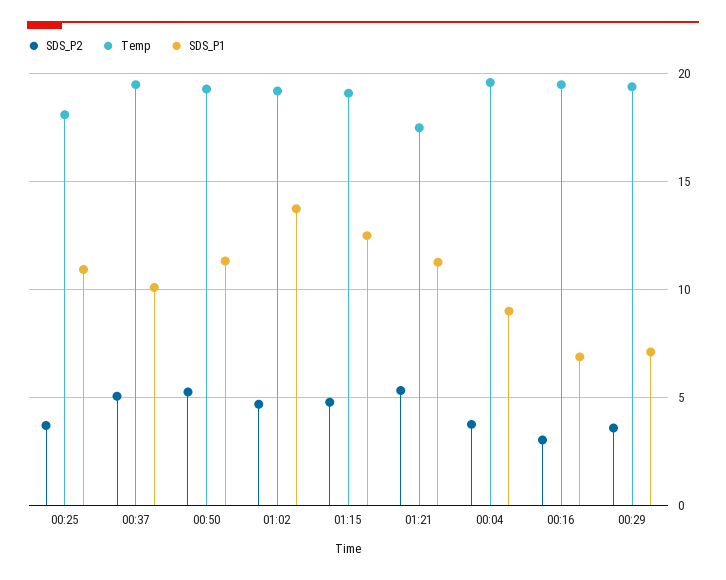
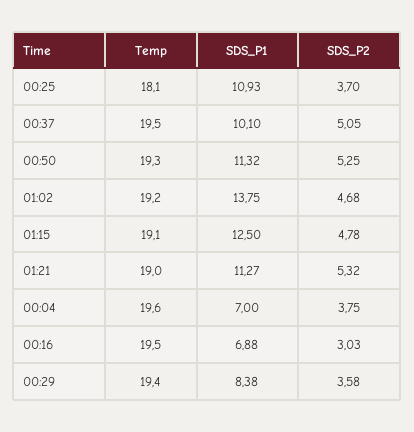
Temp, 01:21: 17.5 -> 19
SDS_P1, 00:04: 9 -> 7
SDS_P1, 00:29: 7 -> 8.38

